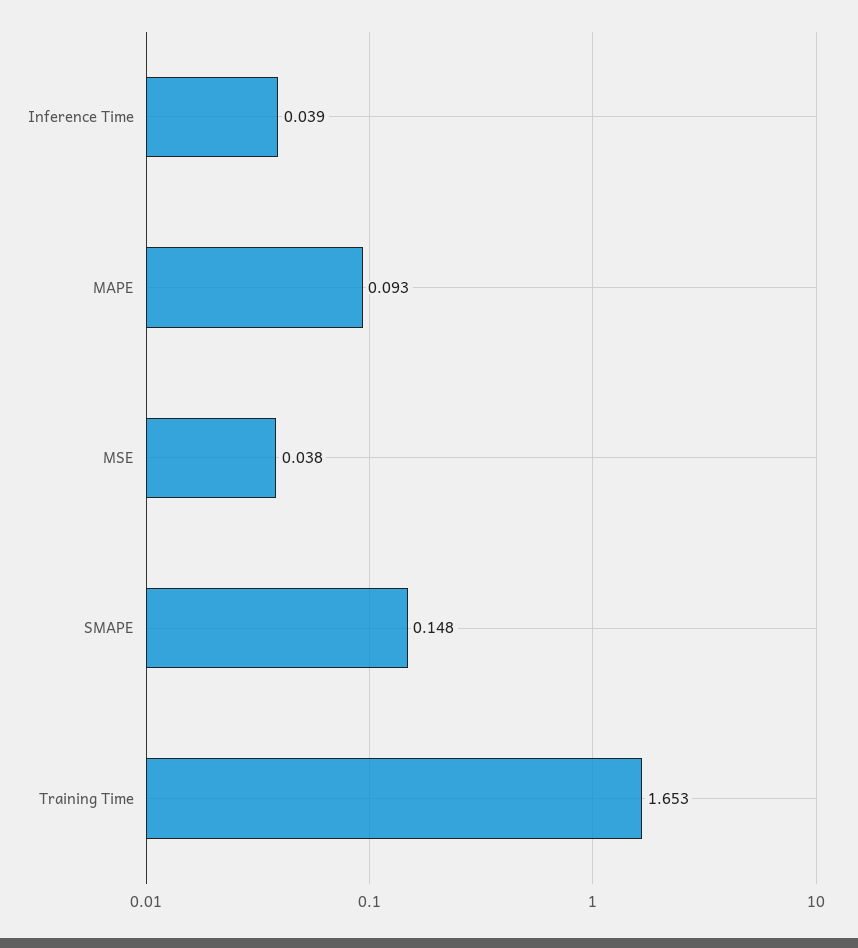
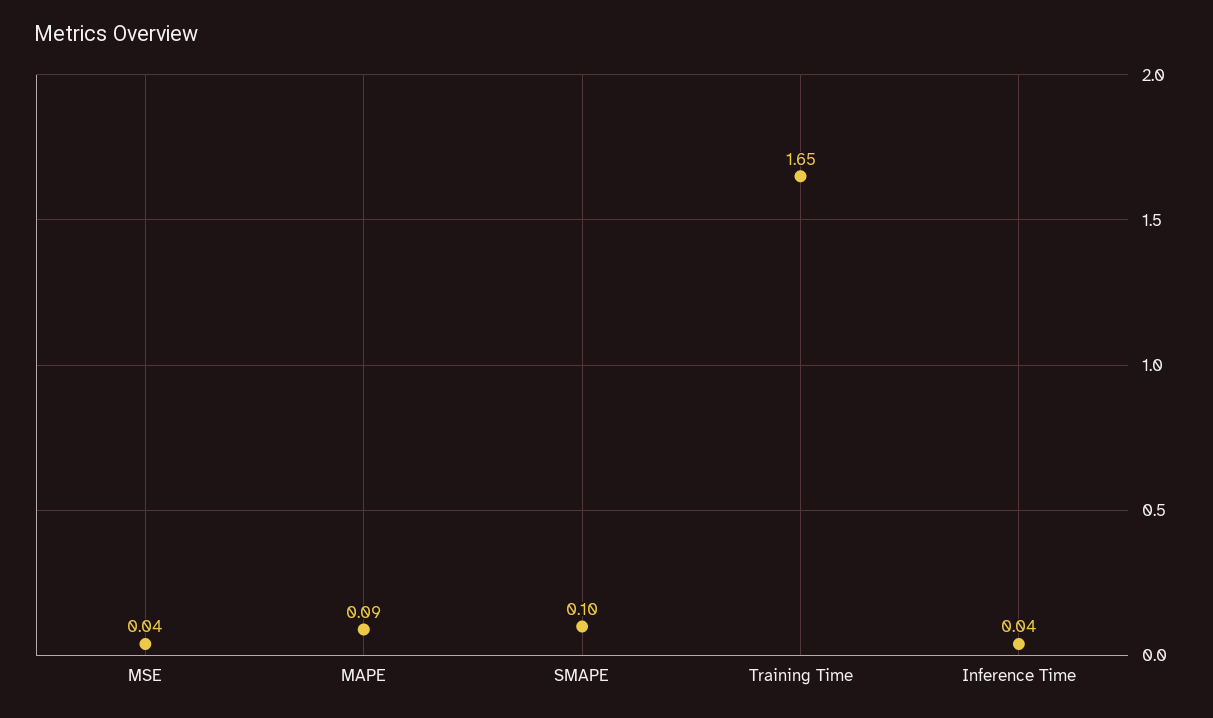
SMAPE: 0.148 -> 0.1

